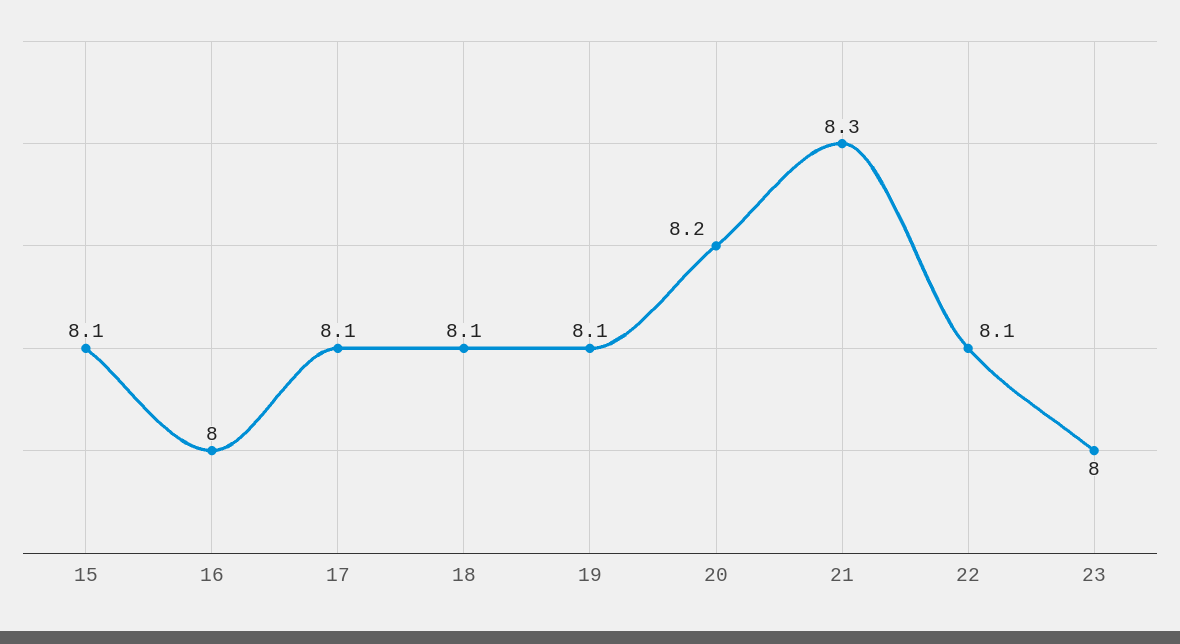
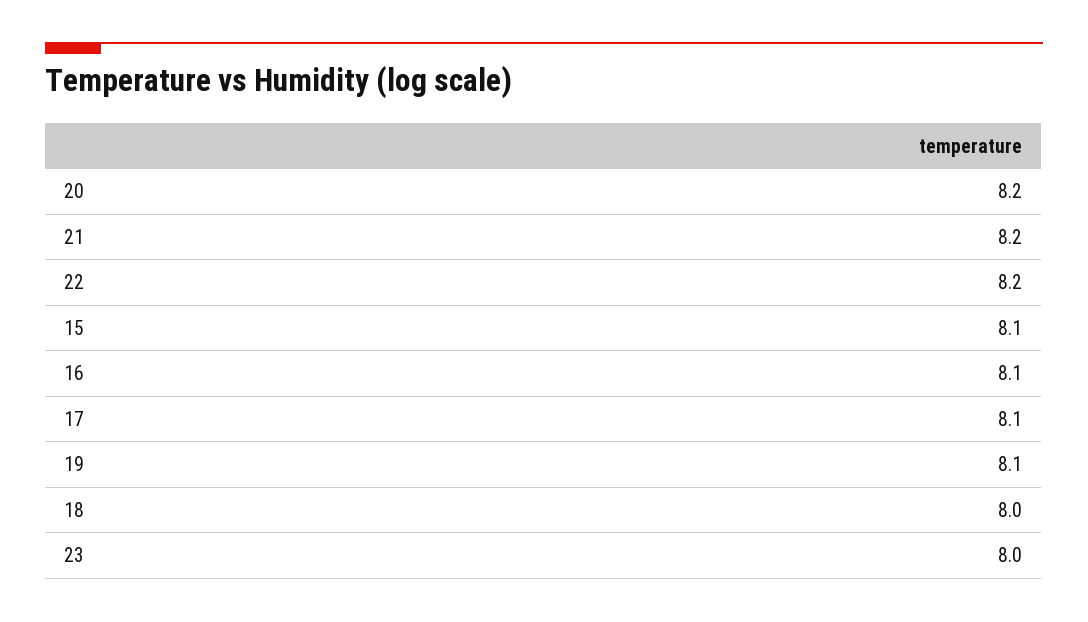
16: 8 -> 8.1
18: 8.1 -> 8
21: 8.3 -> 8.2
22: 8.1 -> 8.2

